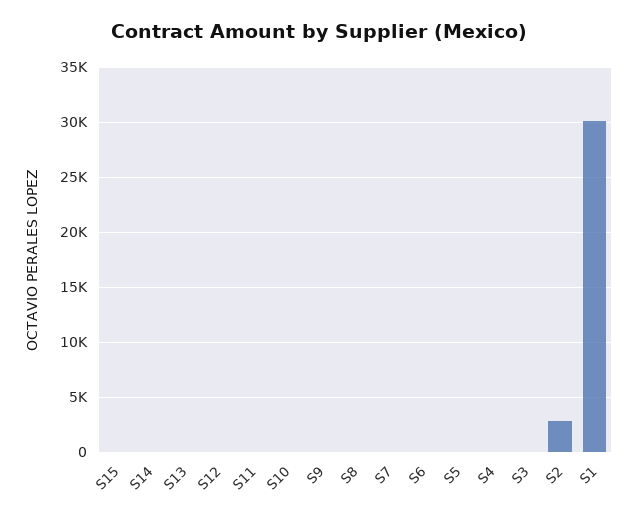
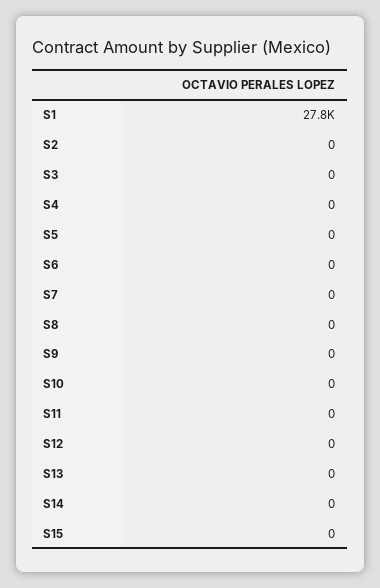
S2: 3000 -> 0
S1: 30000 -> 27800

